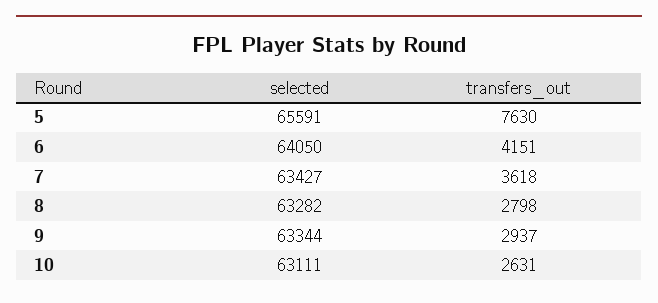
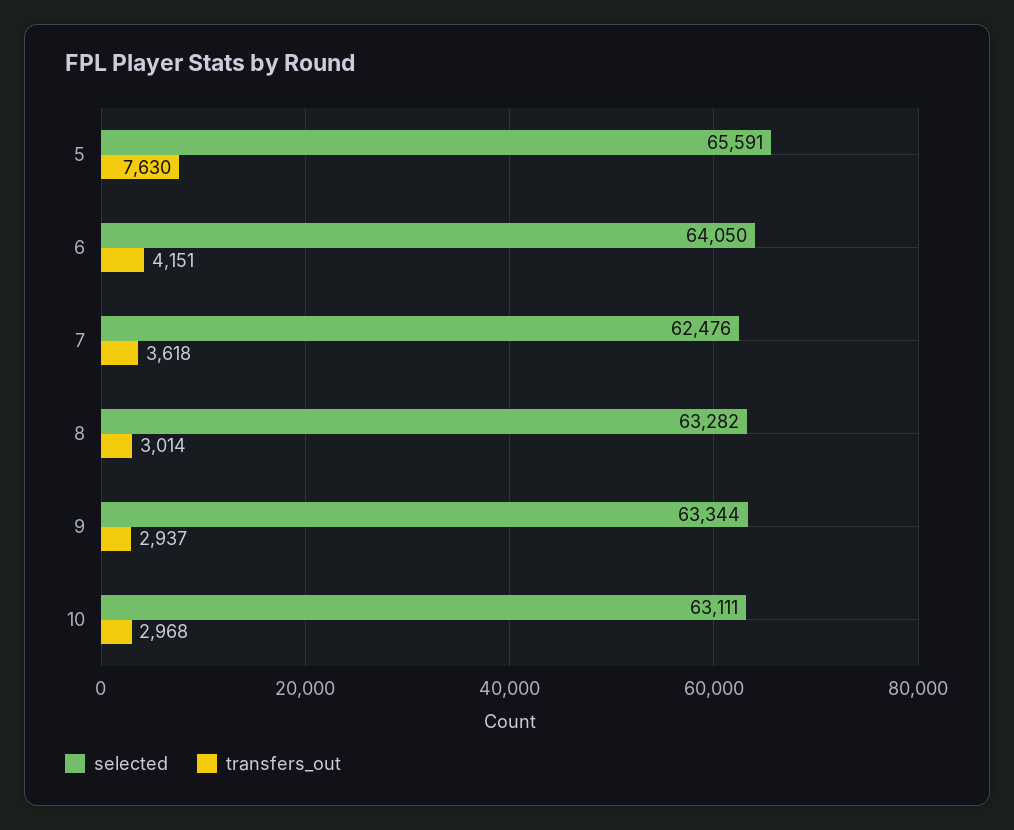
selected, 7: 63427 -> 62476
transfers_out, 8: 2798 -> 3014
transfers_out, 10: 2631 -> 2968

